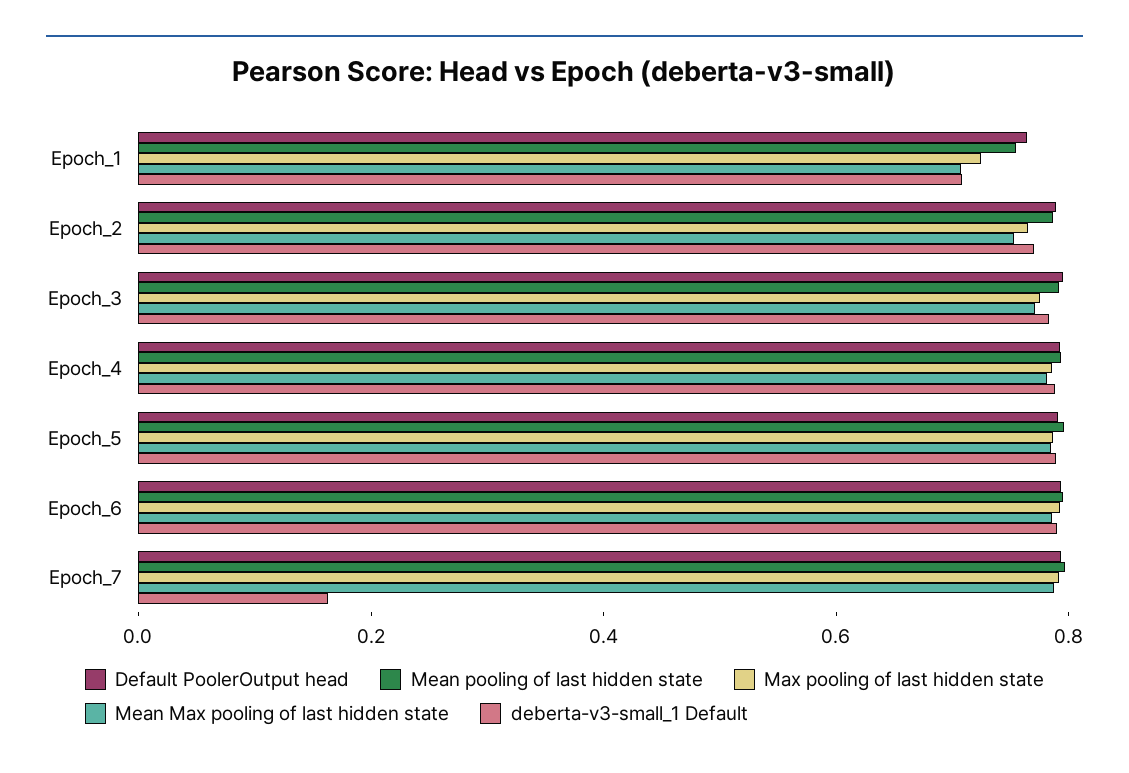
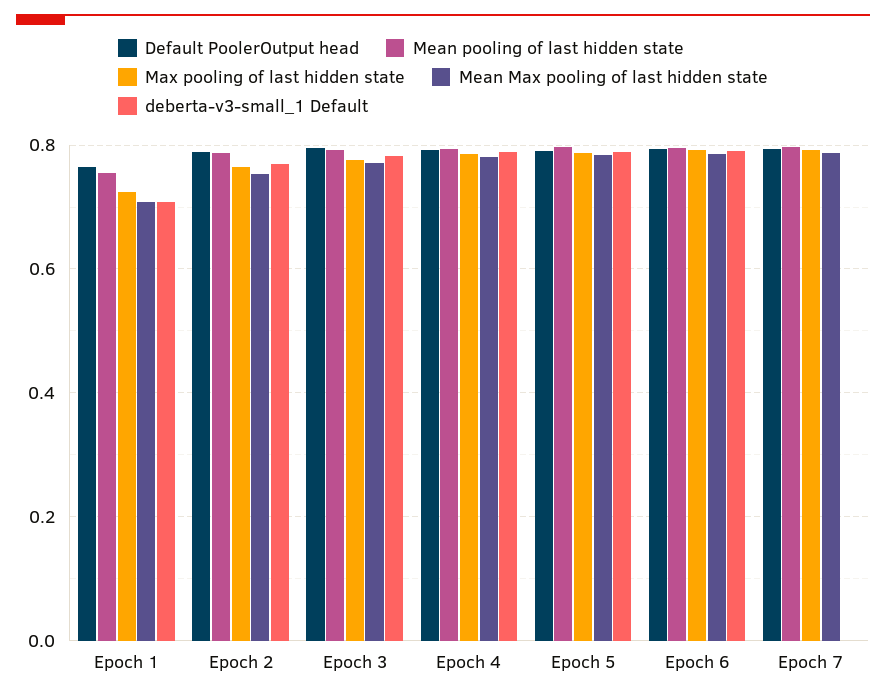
deberta-v3-small_1 Default, Epoch_7: 0.15 -> 0

